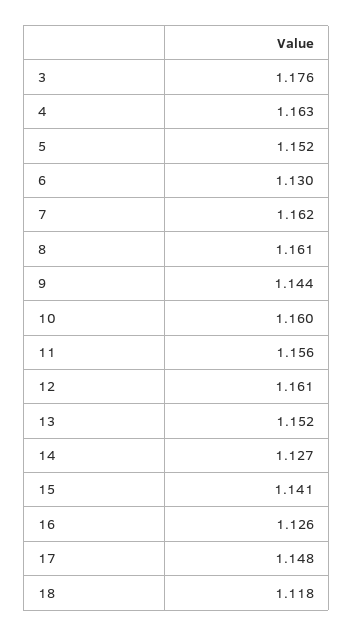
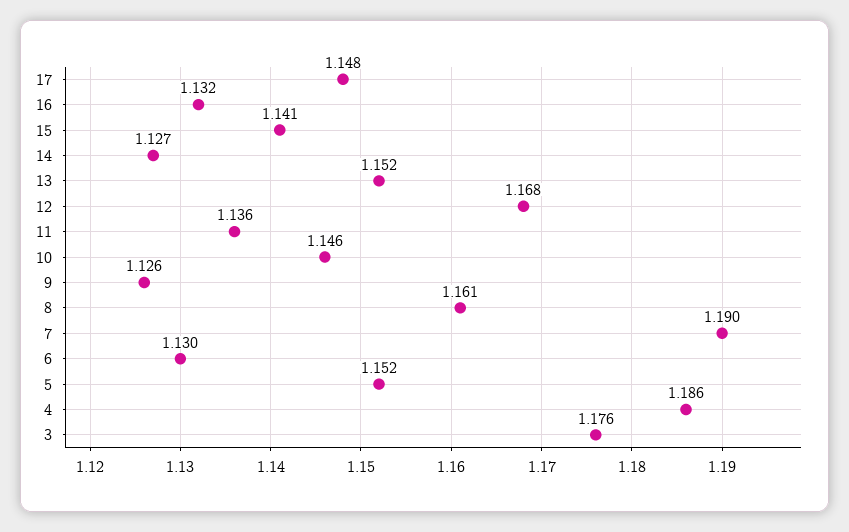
4: 1.163 -> 1.186
7: 1.162 -> 1.19
9: 1.144 -> 1.126
10: 1.16 -> 1.146
11: 1.156 -> 1.136
12: 1.161 -> 1.168
16: 1.126 -> 1.132
18: 1.118 -> none

